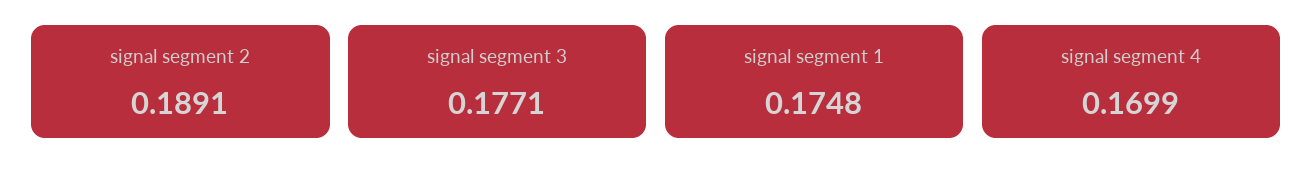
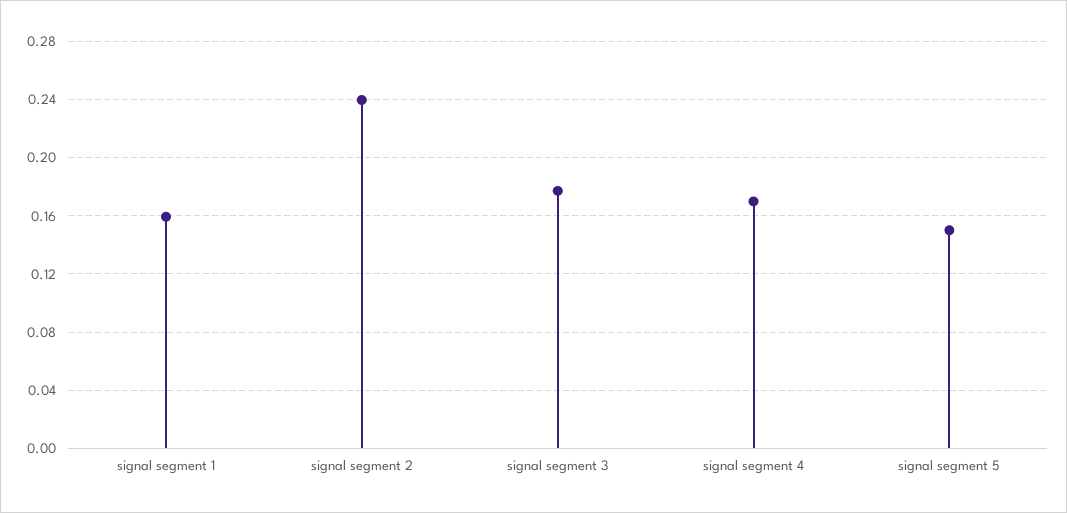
signal segment 2: 0.1891 -> 0.24
signal segment 1: 0.1748 -> 0.16
signal segment 5: none -> 0.15

